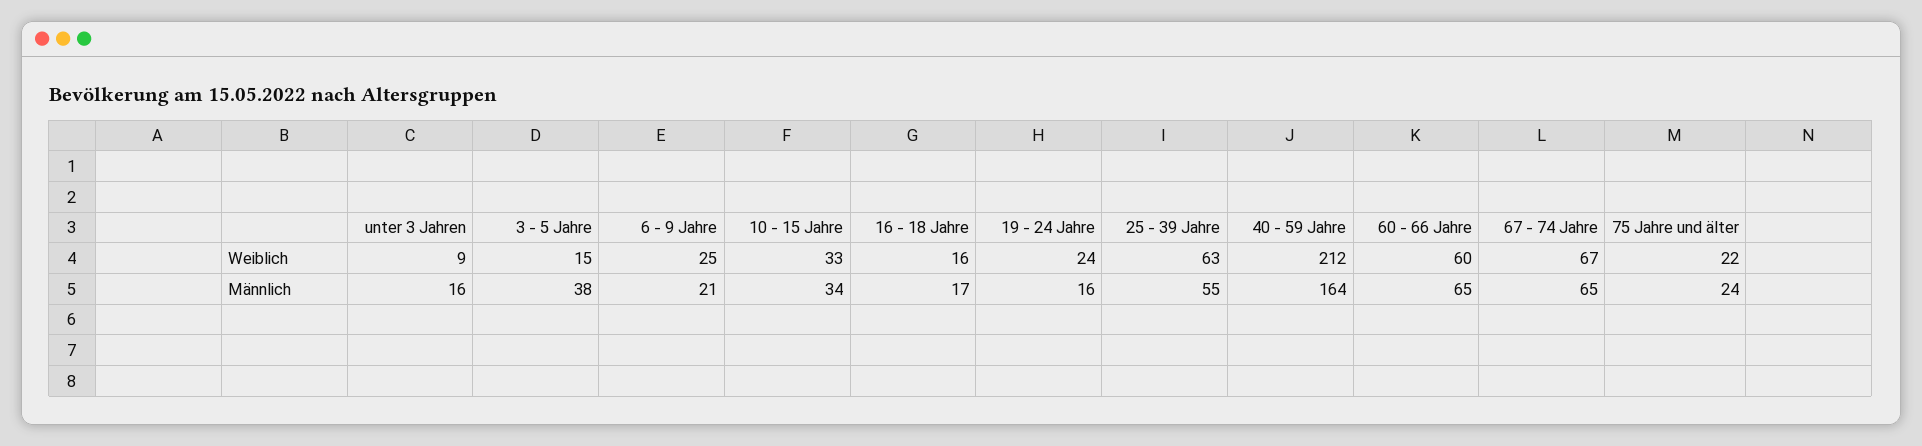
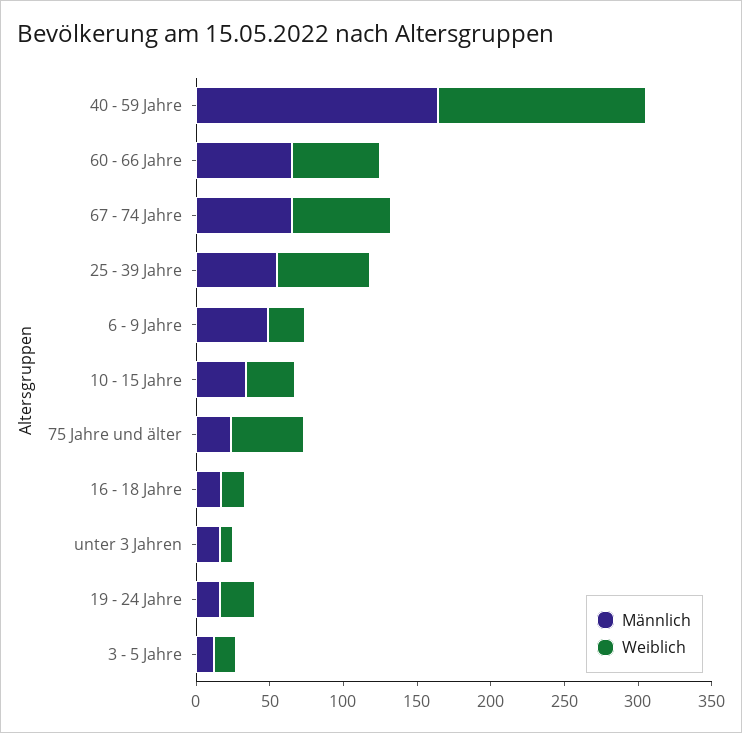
Weiblich, 40 - 59 Jahre: 212 -> 140
Weiblich, 75 Jahre und älter: 22 -> 50
Männlich, 3 - 5 Jahre: 38 -> 10
Männlich, 6 - 9 Jahre: 21 -> 50

